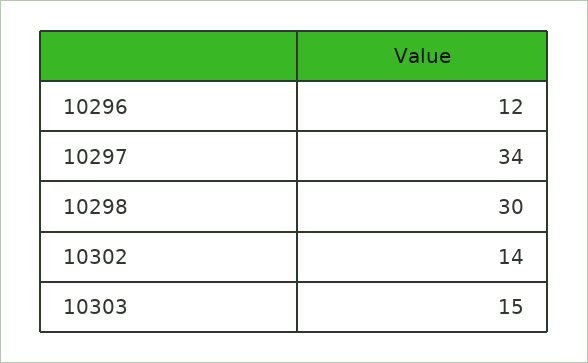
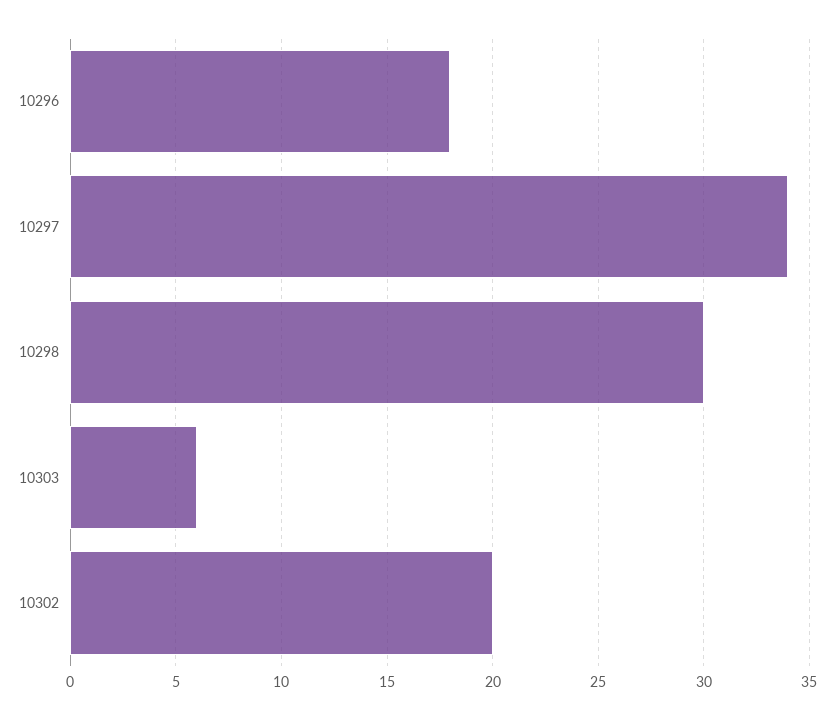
10296: 12 -> 18
10302: 14 -> 20
10303: 15 -> 6

